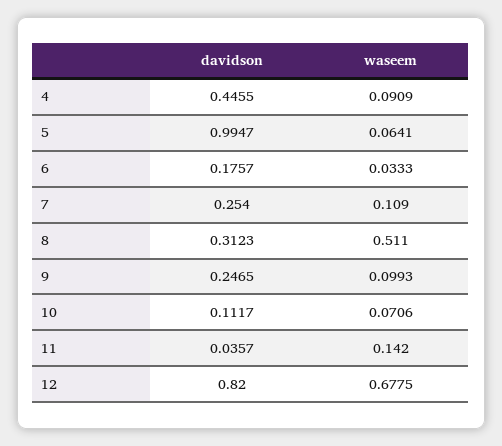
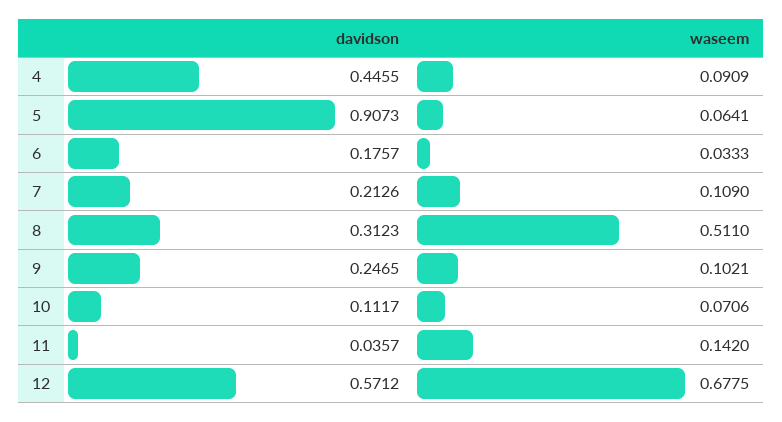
davidson, 5: 0.9947 -> 0.9073
davidson, 7: 0.254 -> 0.2126
waseem, 9: 0.0993 -> 0.1021
davidson, 12: 0.82 -> 0.5712

